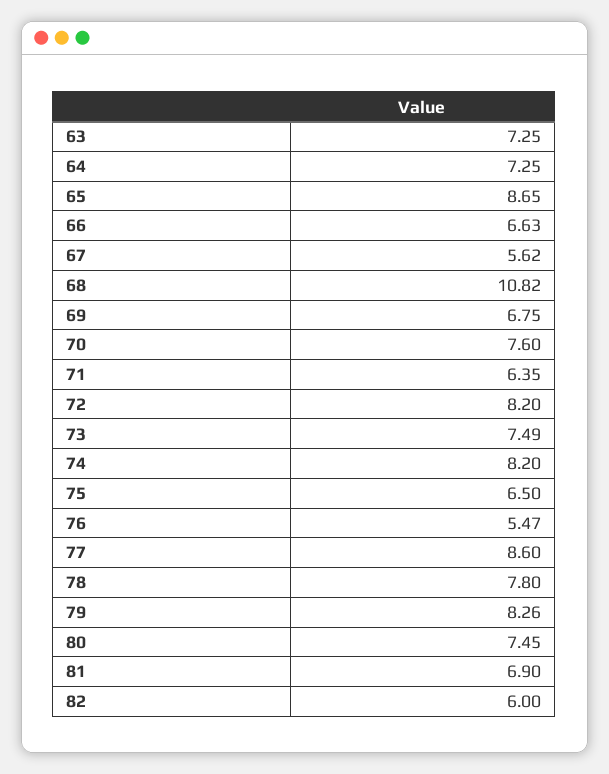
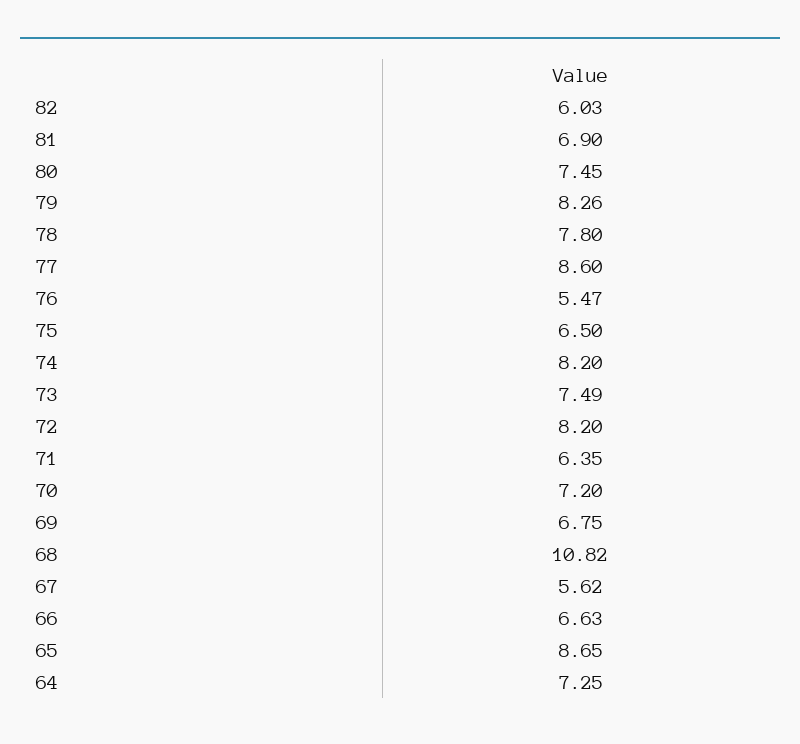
63: 7.25 -> none
70: 7.6 -> 7.2
82: 6 -> 6.03

